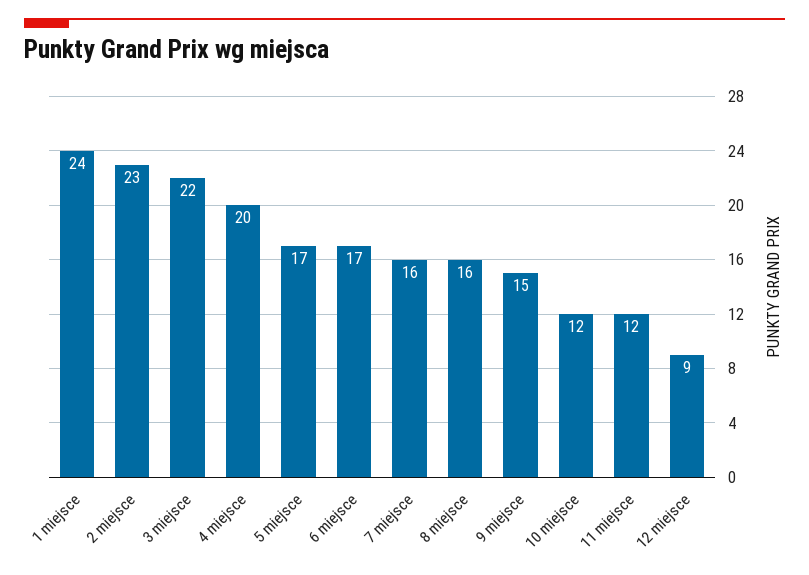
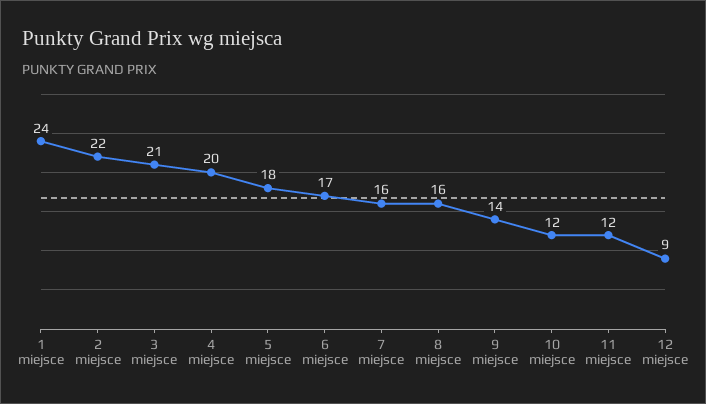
2 miejsce: 23 -> 22
3 miejsce: 22 -> 21
5 miejsce: 17 -> 18
9 miejsce: 15 -> 14

